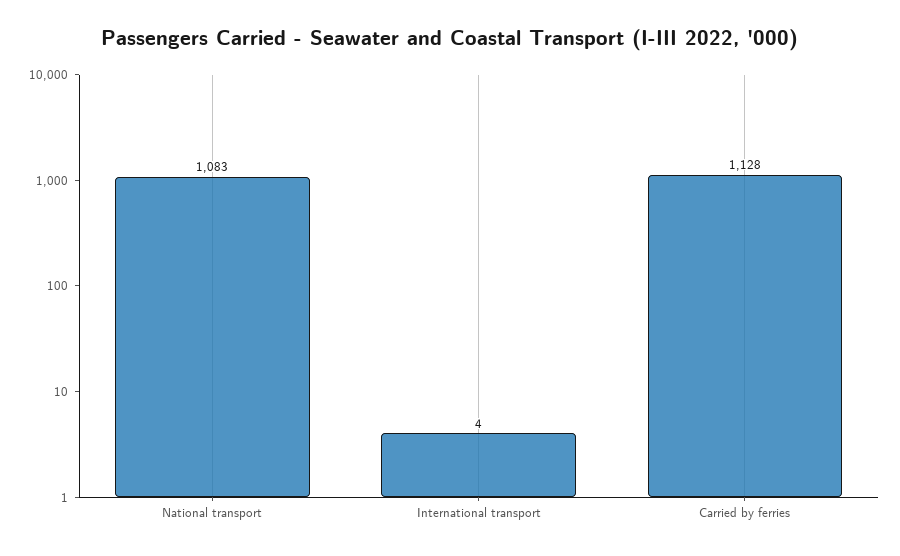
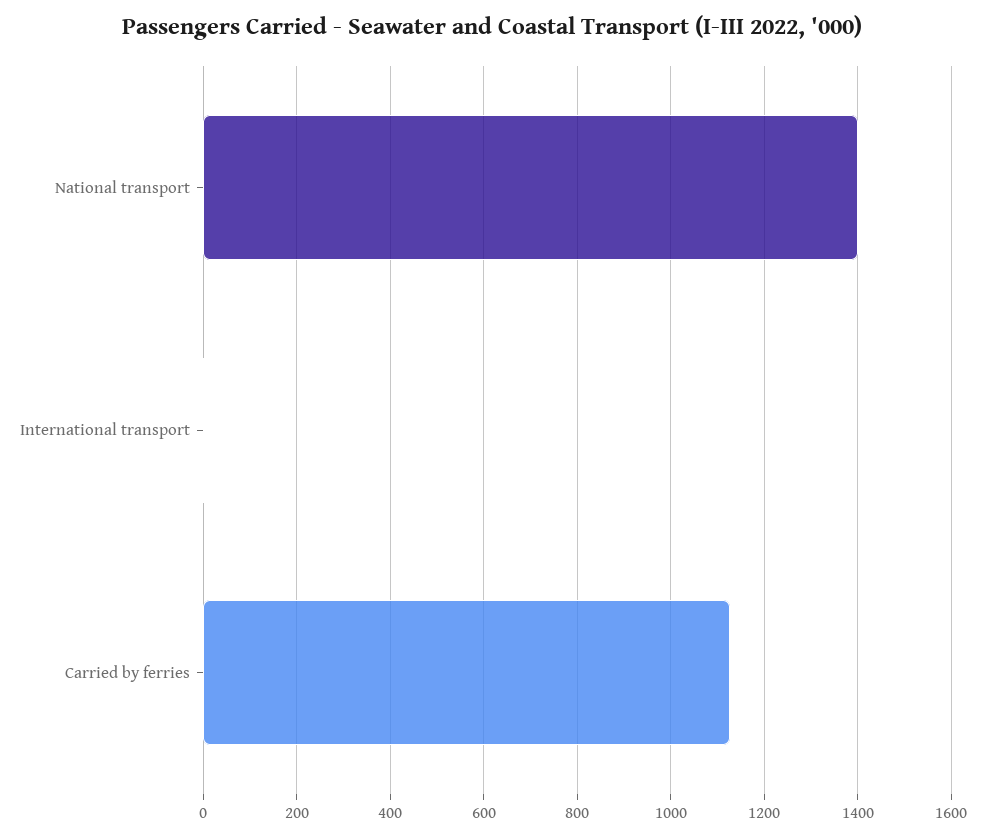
National transport: 1083 -> 1400

